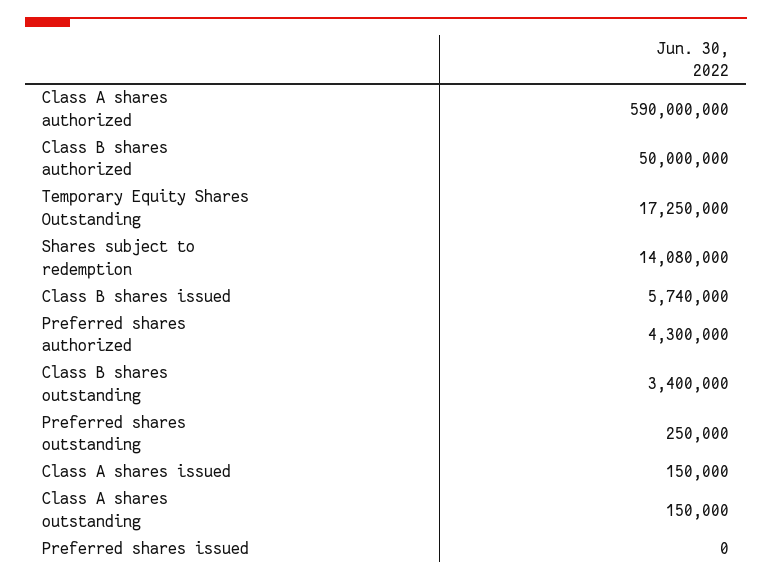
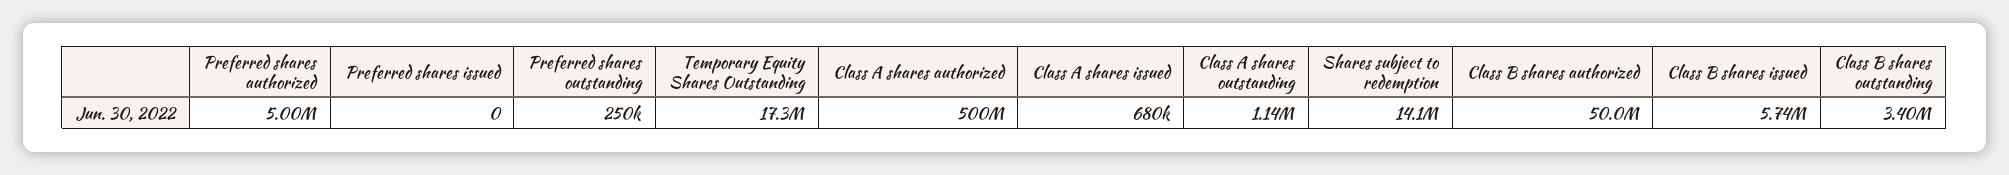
Class A shares authorized: 590000000 -> 500000000
Preferred shares authorized: 4300000 -> 5000000
Class A shares issued: 150000 -> 680000
Class A shares outstanding: 150000 -> 1140000

